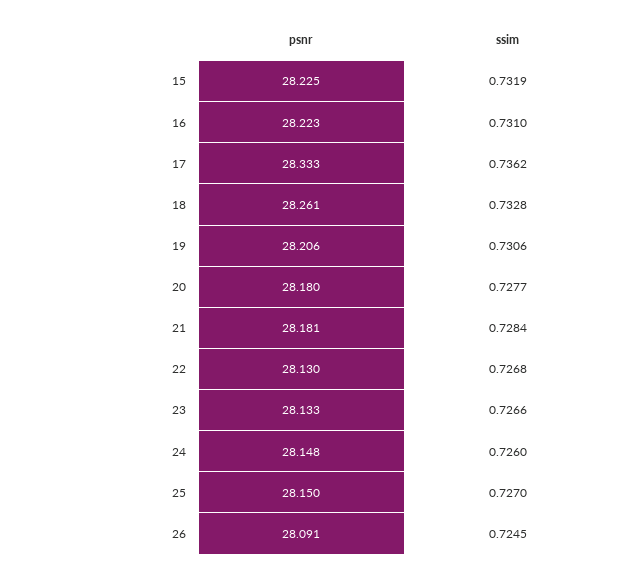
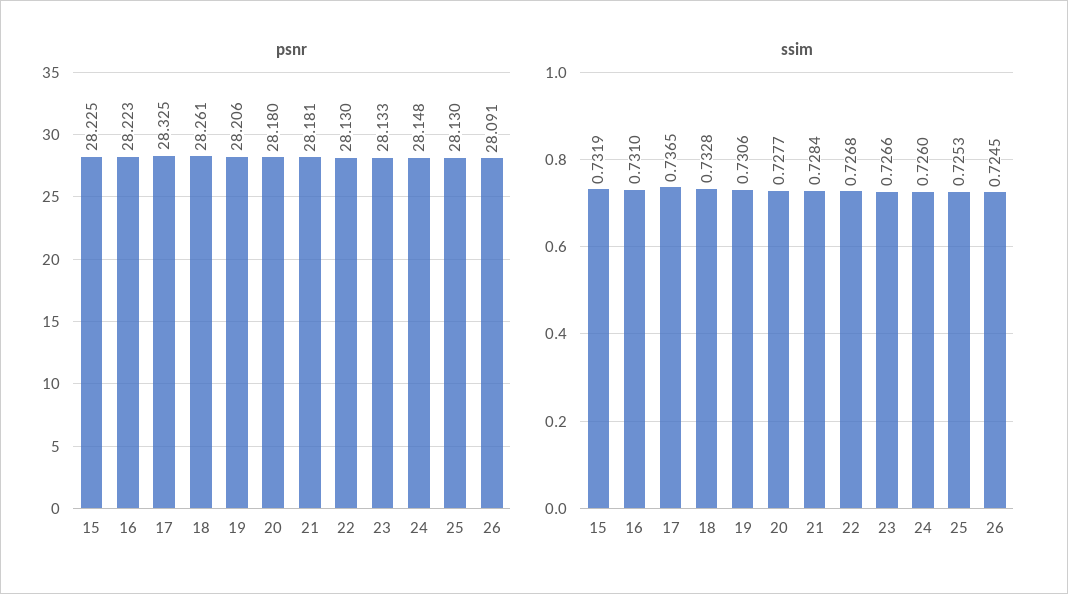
psnr, 17: 28.333 -> 28.325
ssim, 17: 0.7362 -> 0.7365
psnr, 25: 28.15 -> 28.13
ssim, 25: 0.727 -> 0.7253

